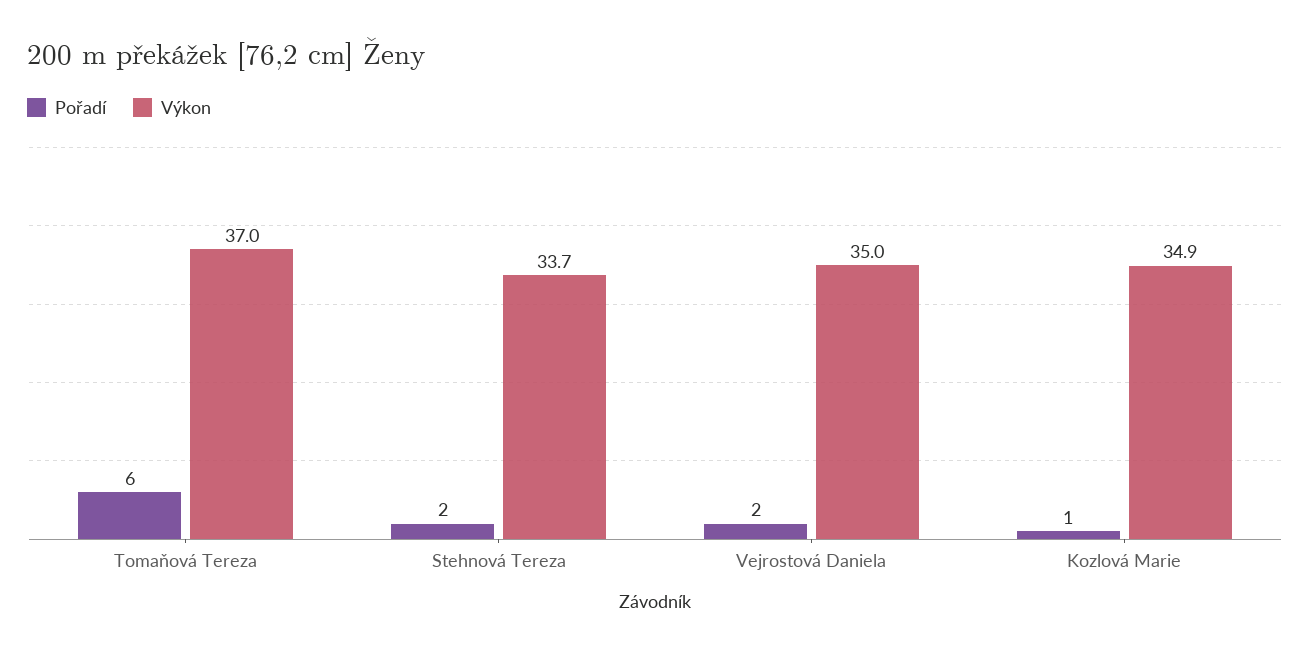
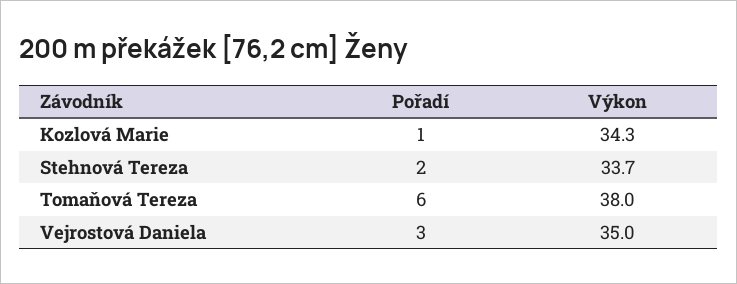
Výkon, Tomaňová Tereza: 37 -> 38
Pořadí, Vejrostová Daniela: 2 -> 3
Výkon, Kozlová Marie: 34.9 -> 34.3

